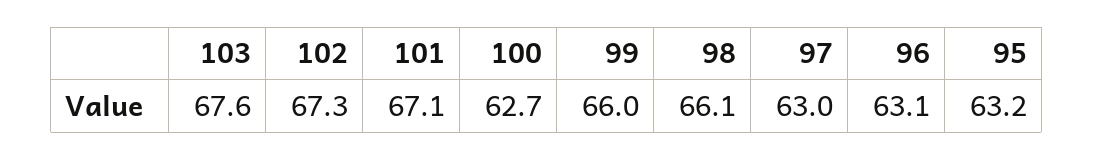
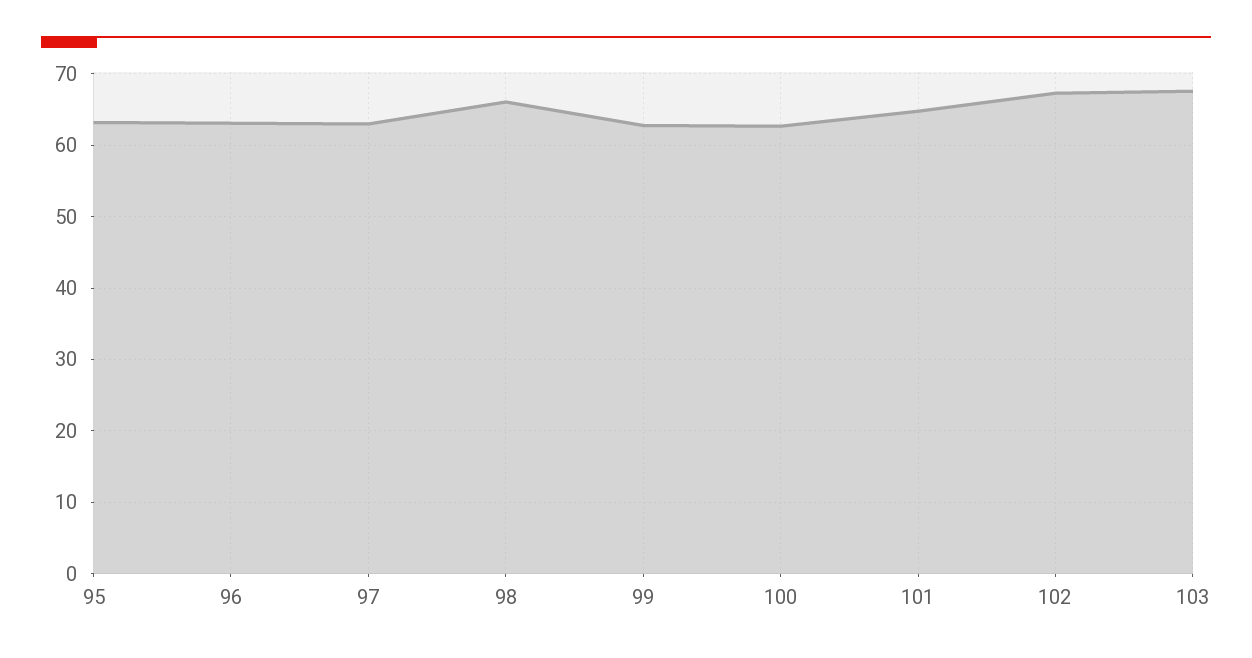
101: 67.1 -> 65
99: 66 -> 63

